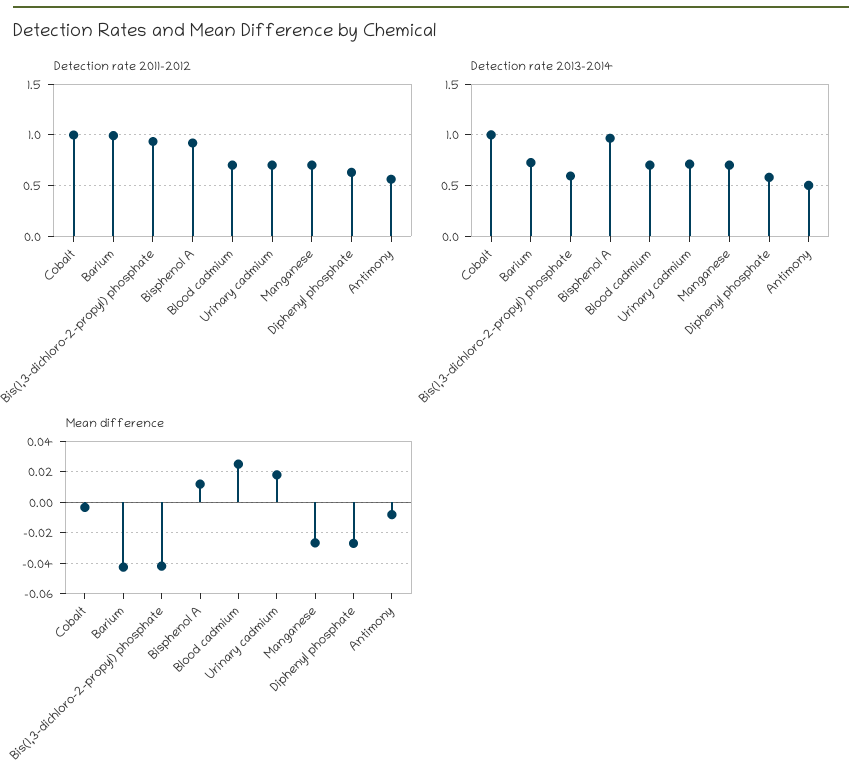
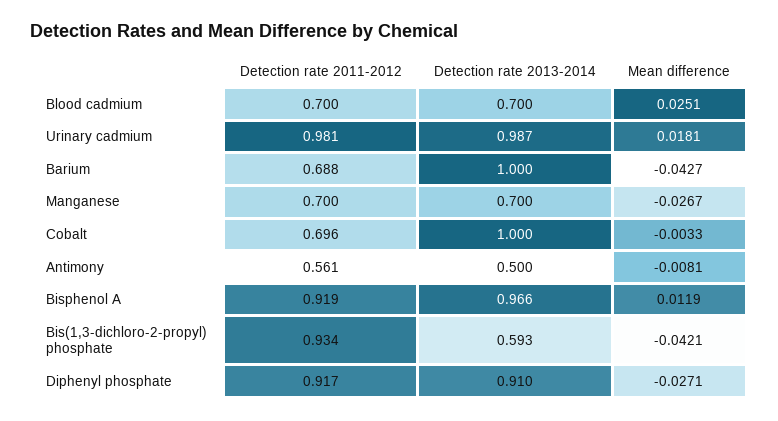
Detection rate 2011-2012, Cobalt: 1 -> 0.696
Detection rate 2011-2012, Barium: 1 -> 0.688
Detection rate 2011-2012, Urinary cadmium: 0.7 -> 0.981
Detection rate 2011-2012, Diphenyl phosphate: 0.6 -> 0.917
Detection rate 2013-2014, Barium: 0.7 -> 1
Detection rate 2013-2014, Urinary cadmium: 0.7 -> 0.987
Detection rate 2013-2014, Diphenyl phosphate: 0.6 -> 0.91

